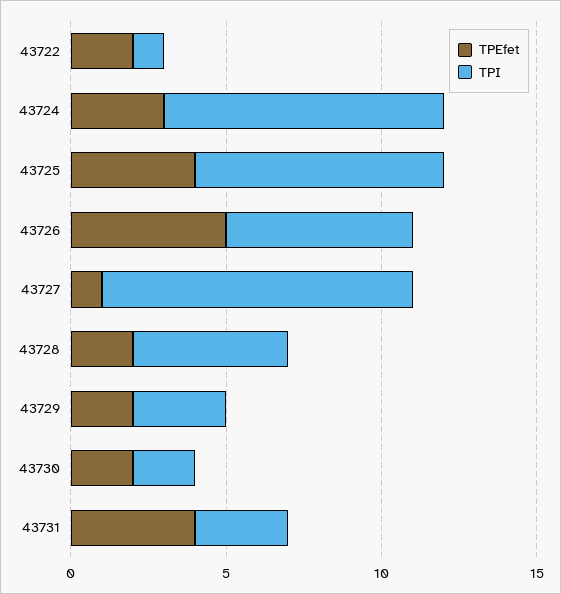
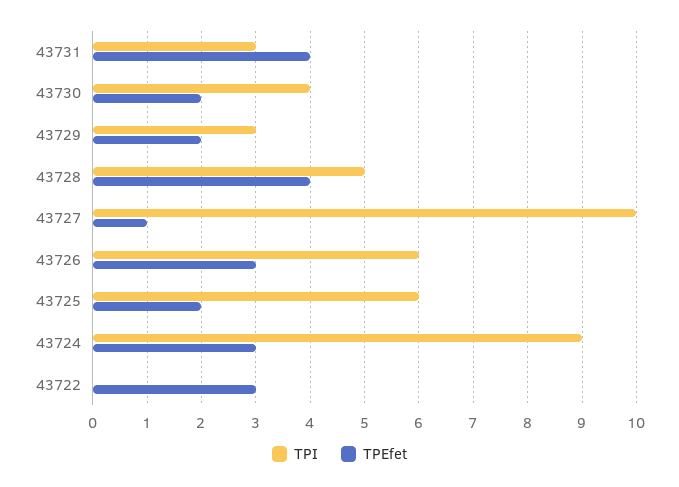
TPEfet, 43722: 2 -> 3
TPI, 43722: 1 -> 0
TPEfet, 43725: 4 -> 2
TPI, 43725: 8 -> 6
TPEfet, 43726: 5 -> 3
TPEfet, 43728: 2 -> 4
TPI, 43730: 2 -> 4

